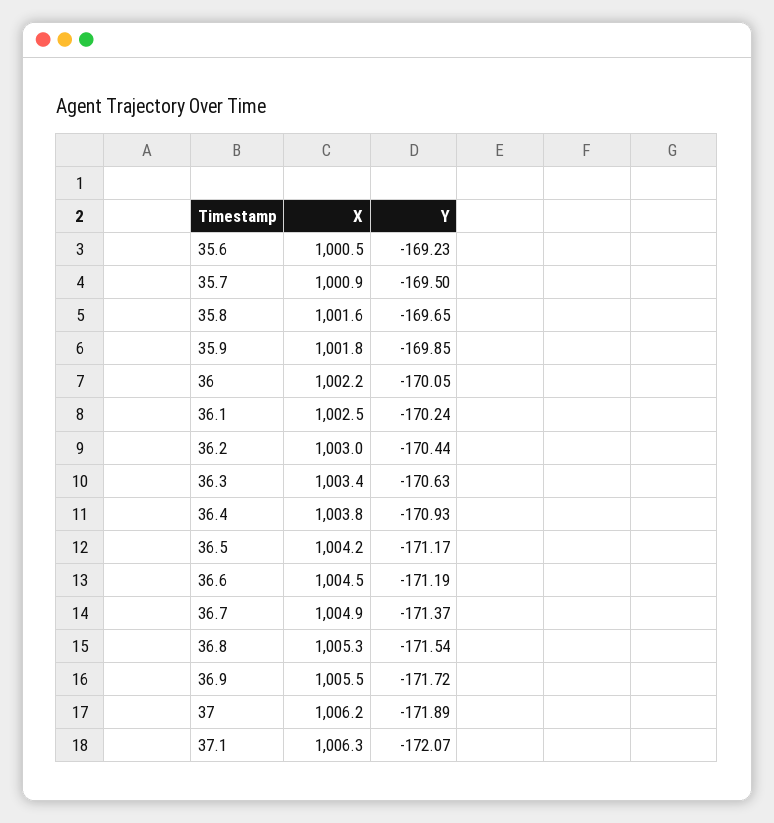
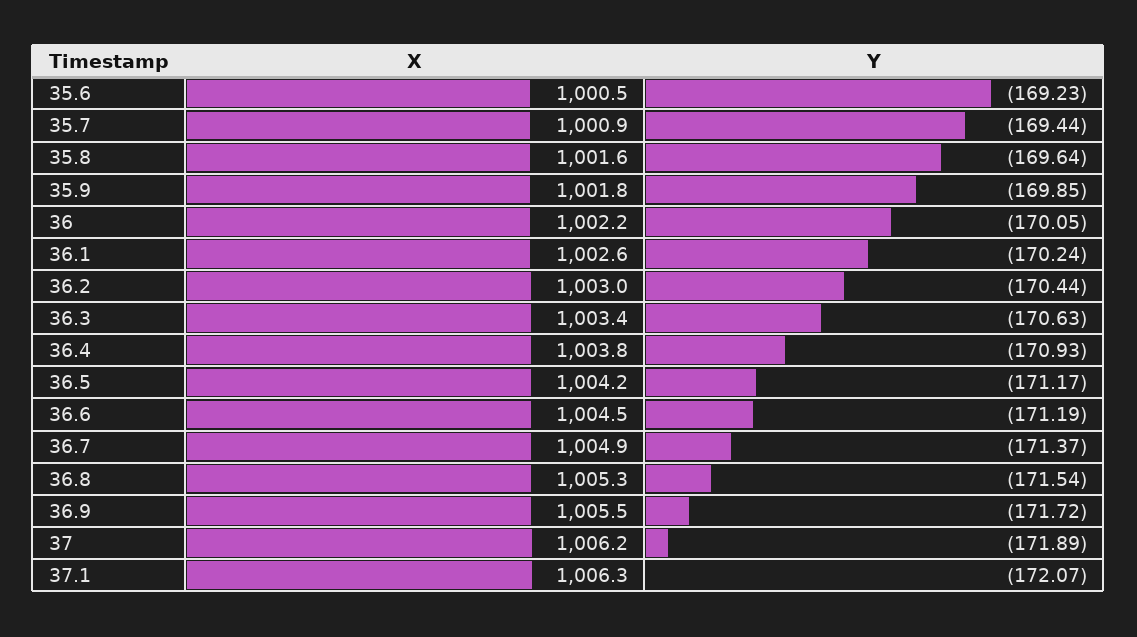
Y, 35.7: -169.5 -> -169.44
Y, 35.8: -169.65 -> -169.64
X, 36.1: 1002.5 -> 1002.6

